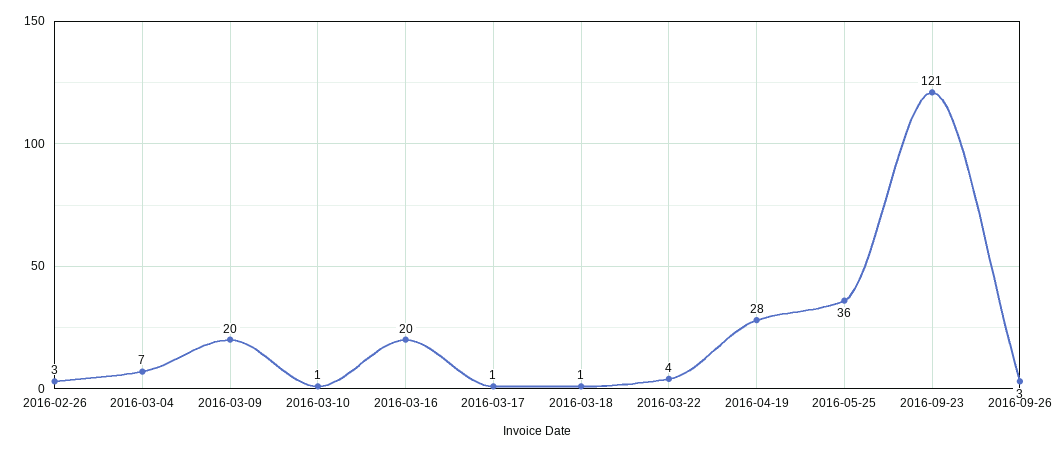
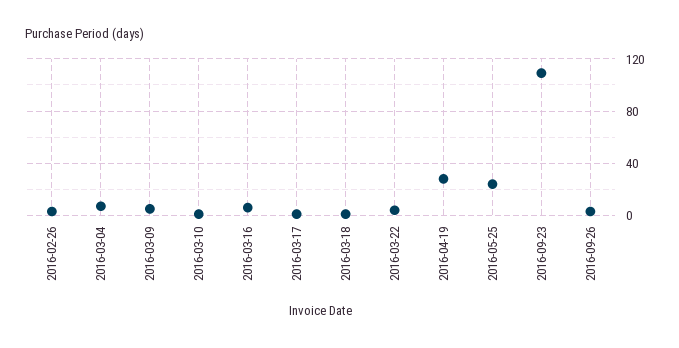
2016-03-09: 20 -> 5
2016-03-16: 20 -> 5
2016-05-25: 36 -> 25
2016-09-23: 121 -> 110

